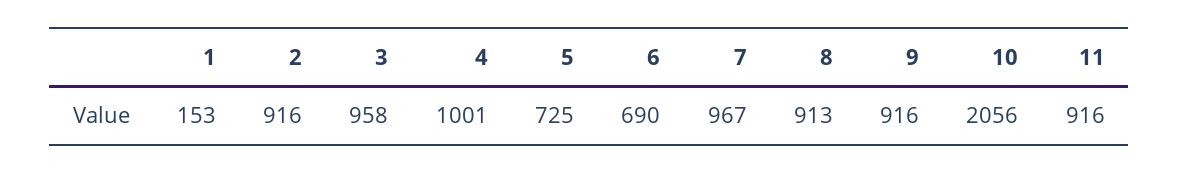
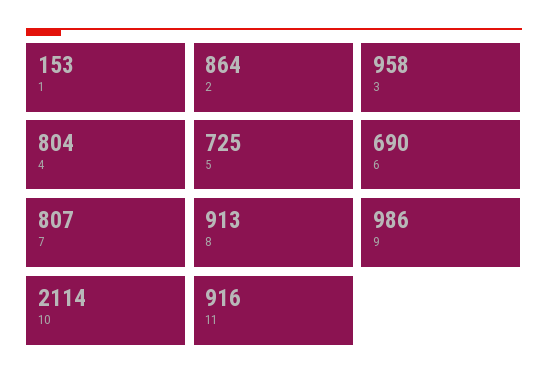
2: 916 -> 864
4: 1001 -> 804
7: 967 -> 807
9: 916 -> 986
10: 2056 -> 2114

